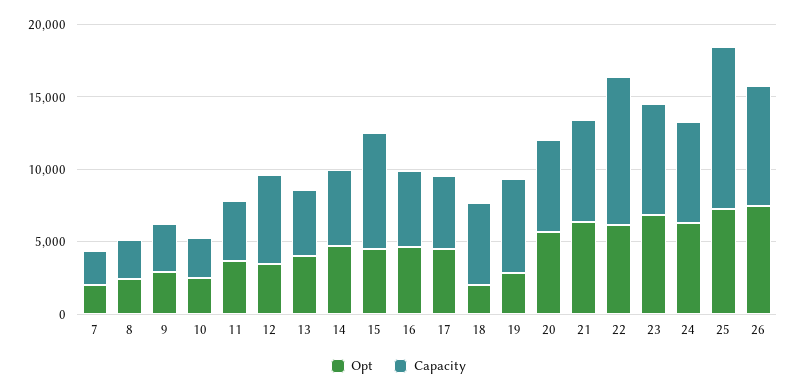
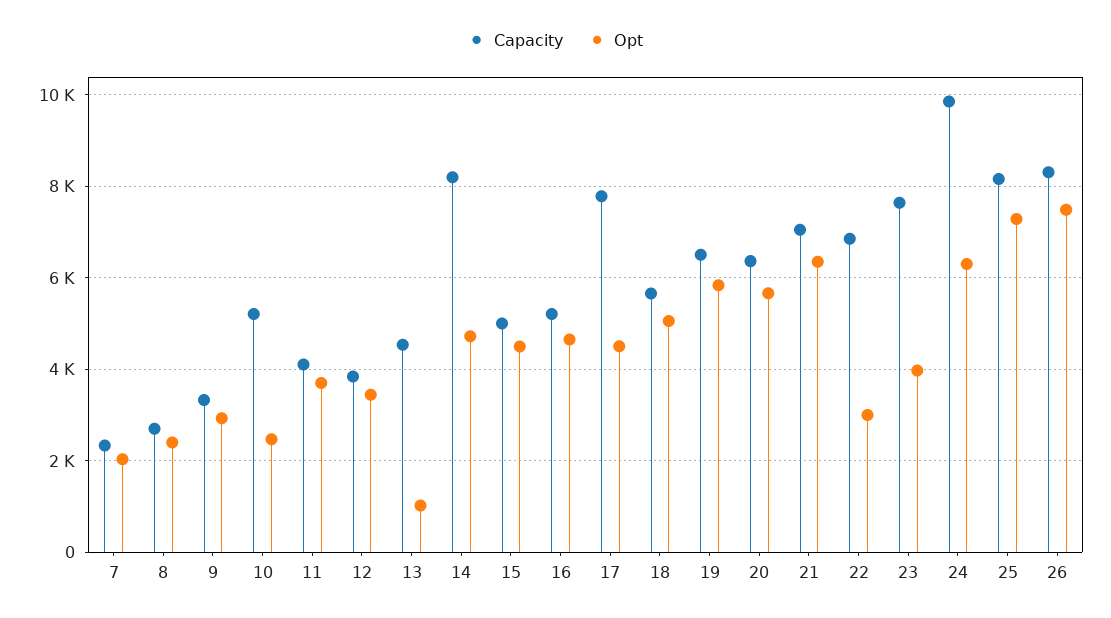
Capacity, 10: 3000 -> 5200
Capacity, 12: 6000 -> 3800
Opt, 13: 4000 -> 1000
Capacity, 14: 5000 -> 8200
Capacity, 15: 8000 -> 5000
Capacity, 17: 5000 -> 7800
Opt, 18: 2000 -> 5000
Opt, 19: 3000 -> 5800
Opt, 22: 6000 -> 3000
Capacity, 22: 10000 -> 6800
Opt, 23: 7000 -> 4000
Capacity, 24: 7000 -> 9800
Capacity, 25: 11000 -> 8200

